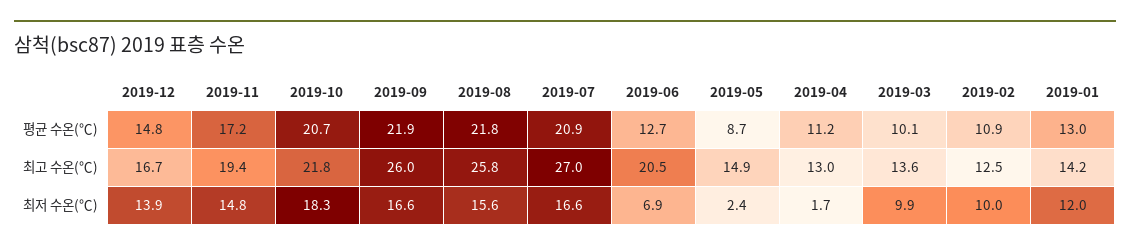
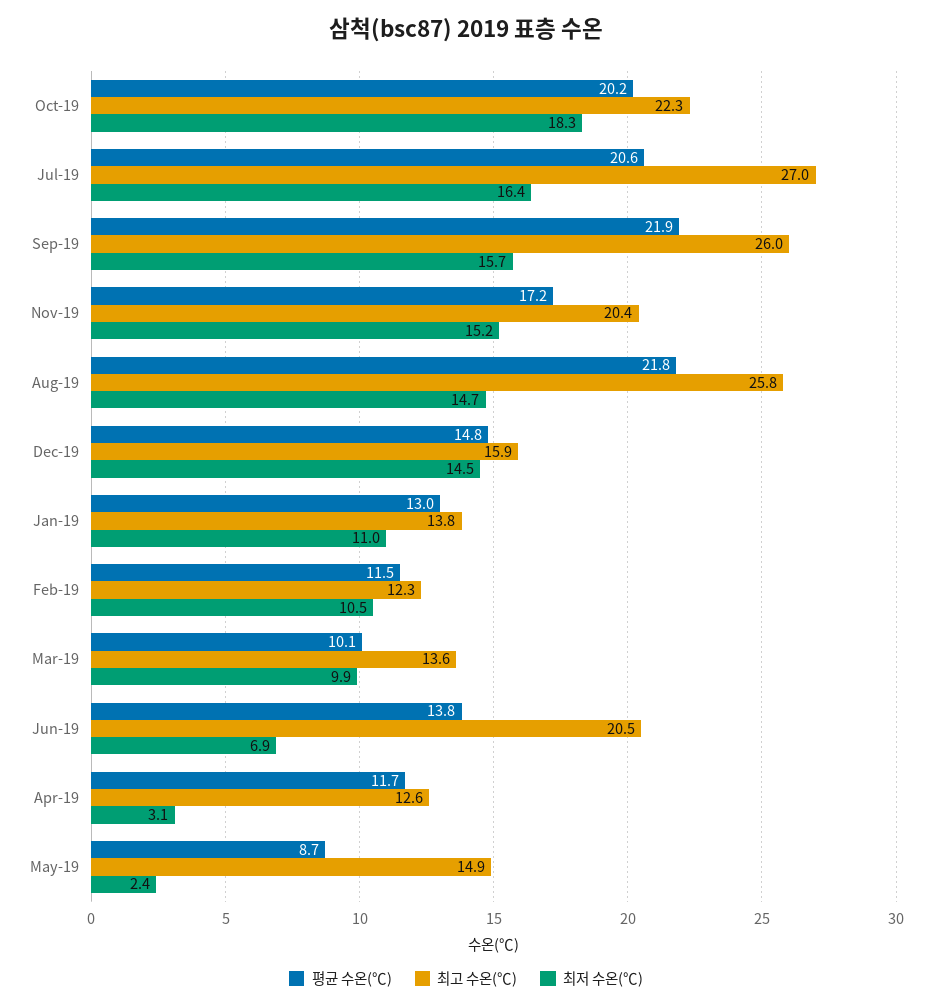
평균 수온(℃), 2019-10: 20.7 -> 20.2
평균 수온(℃), 2019-07: 20.9 -> 20.6
평균 수온(℃), 2019-06: 12.7 -> 13.8
평균 수온(℃), 2019-04: 11.2 -> 11.7
평균 수온(℃), 2019-02: 10.9 -> 11.5
최고 수온(℃), 2019-12: 16.7 -> 15.9
최고 수온(℃), 2019-11: 19.4 -> 20.4
최고 수온(℃), 2019-10: 21.8 -> 22.3
최고 수온(℃), 2019-04: 13 -> 12.6
최고 수온(℃), 2019-02: 12.5 -> 12.3
최고 수온(℃), 2019-01: 14.2 -> 13.8
최저 수온(℃), 2019-12: 13.9 -> 14.5
최저 수온(℃), 2019-11: 14.8 -> 15.2
최저 수온(℃), 2019-09: 16.6 -> 15.7
최저 수온(℃), 2019-08: 15.6 -> 14.7
최저 수온(℃), 2019-07: 16.6 -> 16.4
최저 수온(℃), 2019-04: 1.7 -> 3.1
최저 수온(℃), 2019-02: 10 -> 10.5
최저 수온(℃), 2019-01: 12 -> 11

